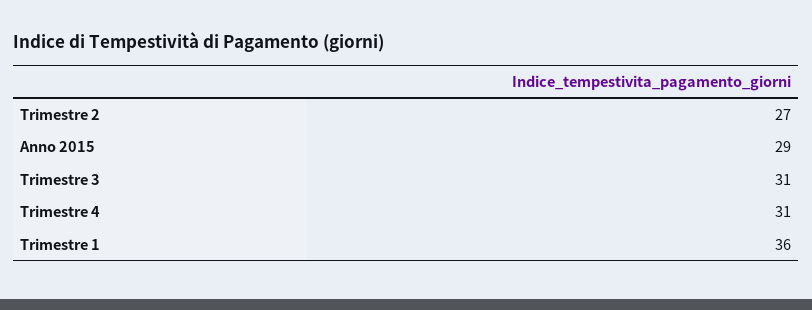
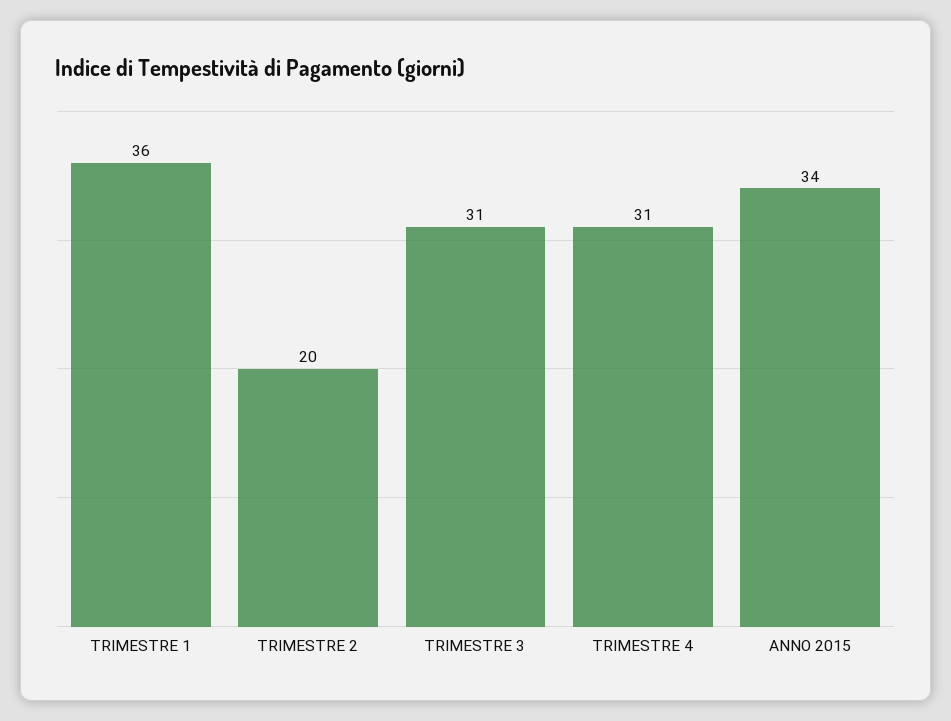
Trimestre 2: 27 -> 20
Anno 2015: 29 -> 34

